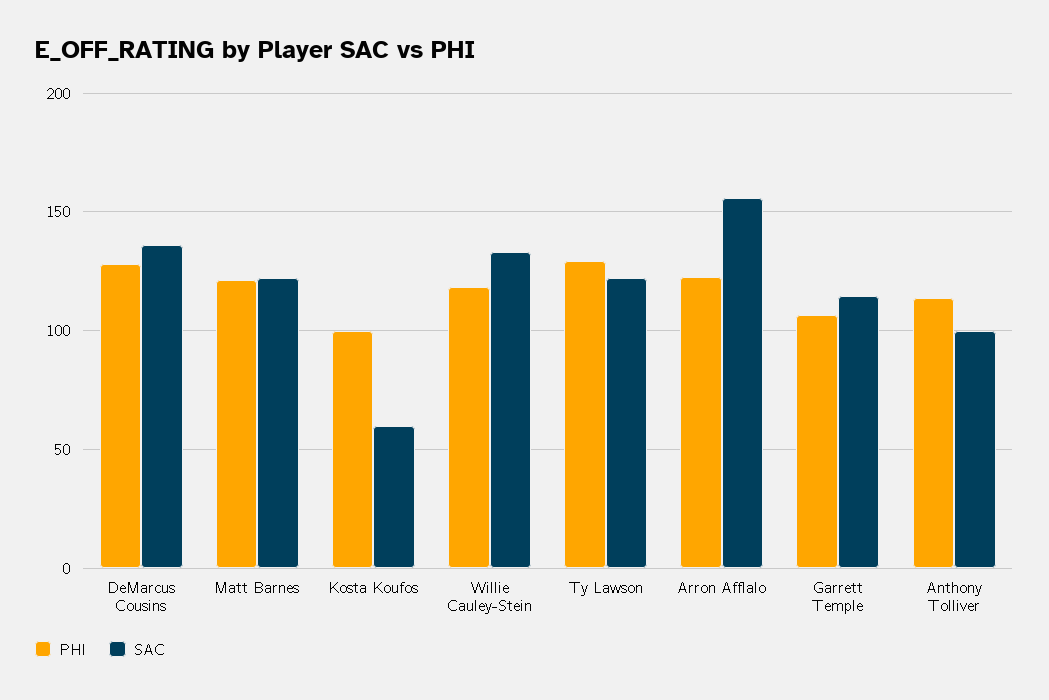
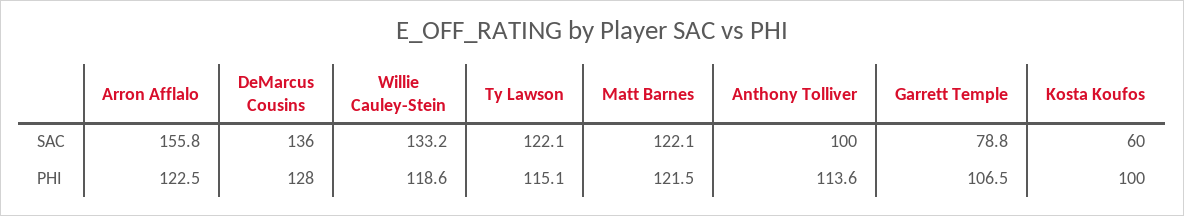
PHI, Ty Lawson: 130 -> 115.1
SAC, Garrett Temple: 115 -> 78.8

